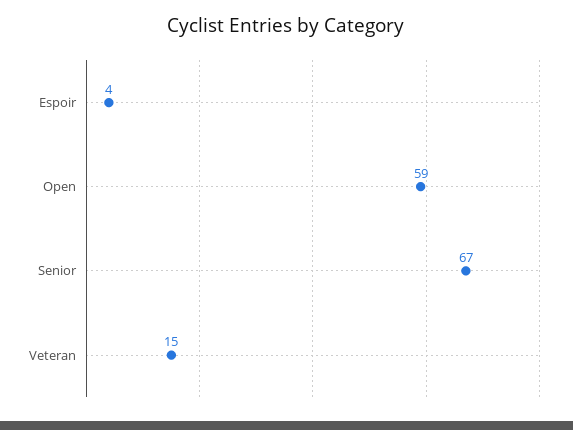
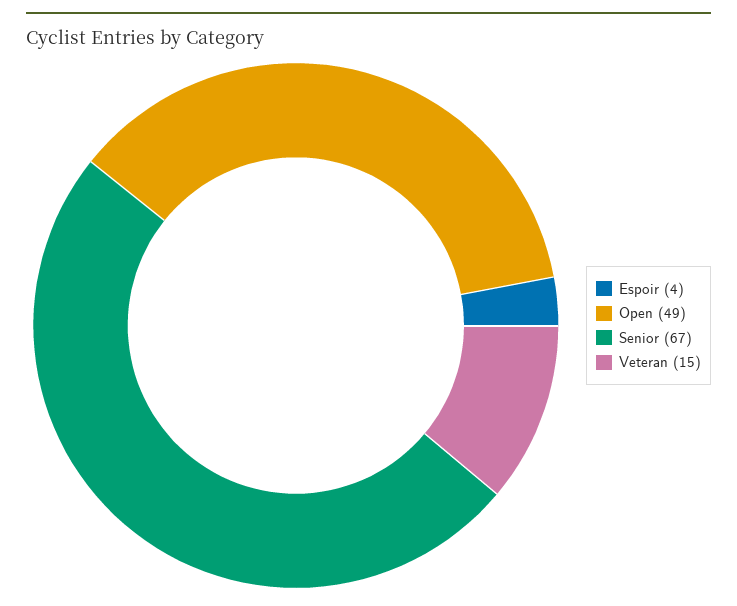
Open: 59 -> 49

